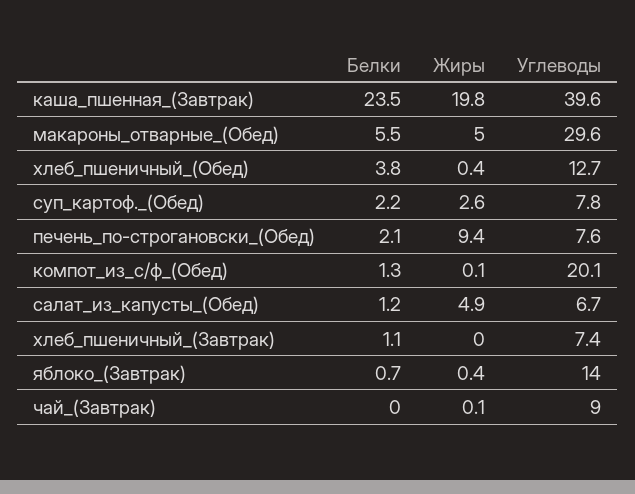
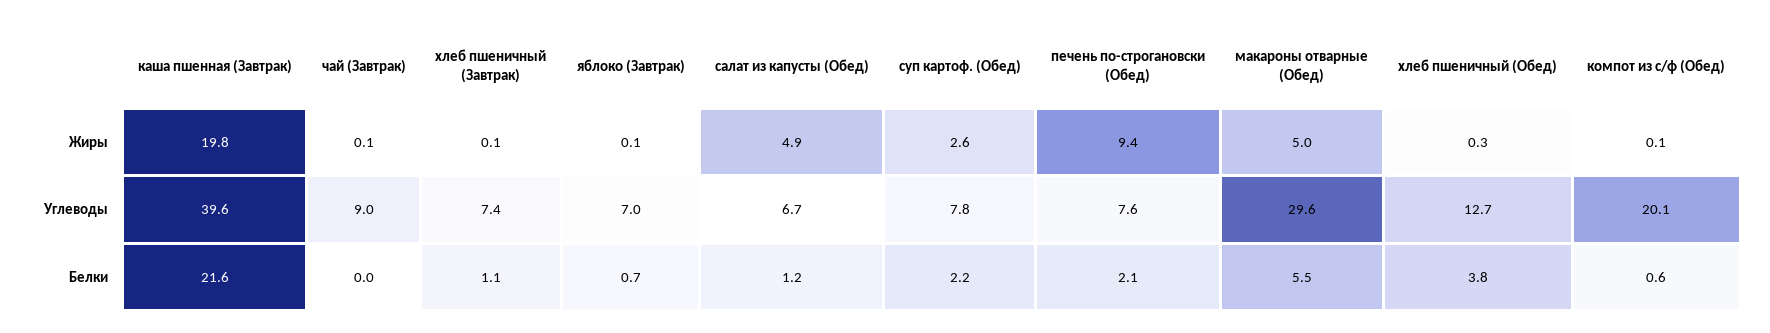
Белки, каша_пшенная_(Завтрак): 23.5 -> 21.6
Жиры, хлеб_пшеничный_(Обед): 0.4 -> 0.3
Белки, компот_из_с/ф_(Обед): 1.3 -> 0.6
Жиры, хлеб_пшеничный_(Завтрак): 0 -> 0.1
Жиры, яблоко_(Завтрак): 0.4 -> 0.1
Углеводы, яблоко_(Завтрак): 14 -> 7

